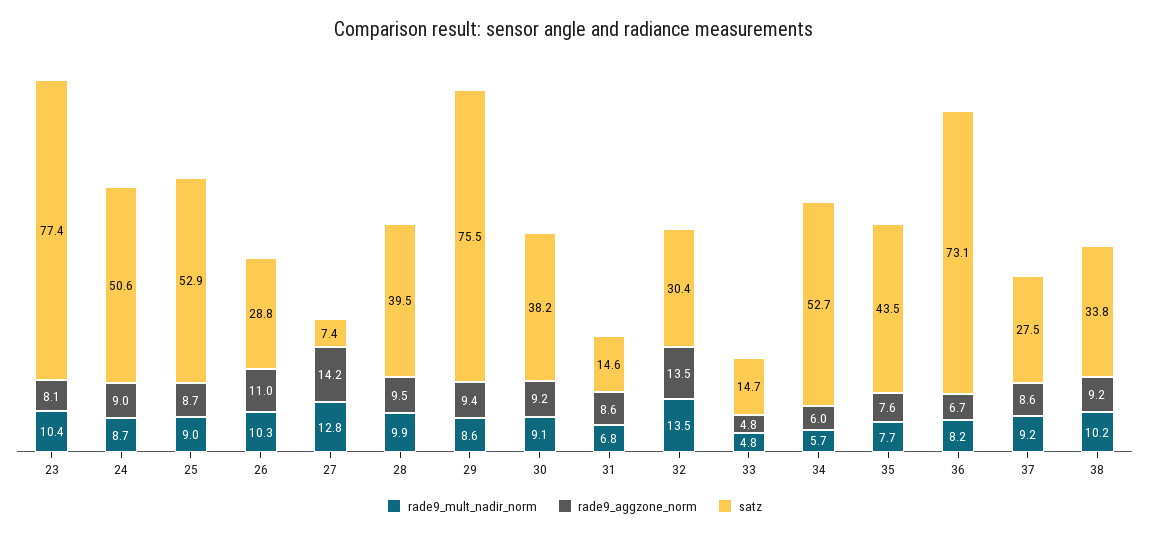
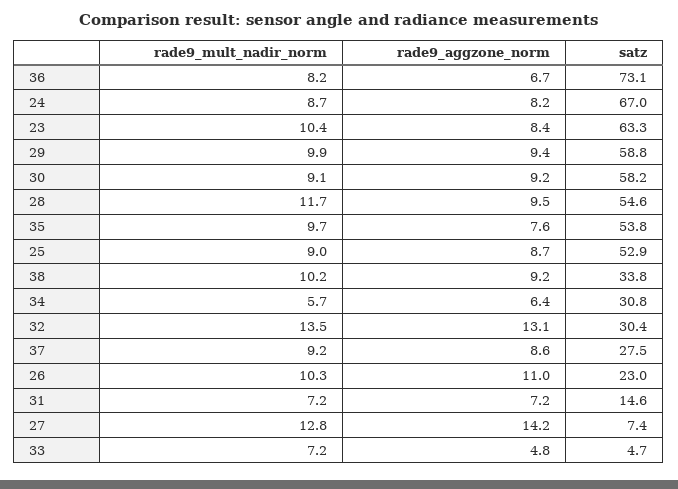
rade9_aggzone_norm, 23: 8.1 -> 8.4
satz, 23: 77.4 -> 63.3
rade9_aggzone_norm, 24: 9 -> 8.2
satz, 24: 50.6 -> 67
satz, 26: 28.8 -> 23
rade9_mult_nadir_norm, 28: 9.9 -> 11.7
satz, 28: 39.5 -> 54.6
rade9_mult_nadir_norm, 29: 8.6 -> 9.9
satz, 29: 75.5 -> 58.8
satz, 30: 38.2 -> 58.2
rade9_mult_nadir_norm, 31: 6.8 -> 7.2
rade9_aggzone_norm, 31: 8.6 -> 7.2
rade9_aggzone_norm, 32: 13.5 -> 13.1
rade9_mult_nadir_norm, 33: 4.8 -> 7.2
satz, 33: 14.7 -> 4.7
rade9_aggzone_norm, 34: 6 -> 6.4
satz, 34: 52.7 -> 30.8
rade9_mult_nadir_norm, 35: 7.7 -> 9.7
satz, 35: 43.5 -> 53.8

